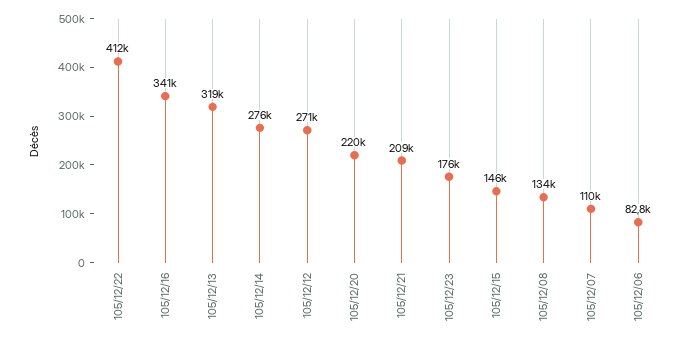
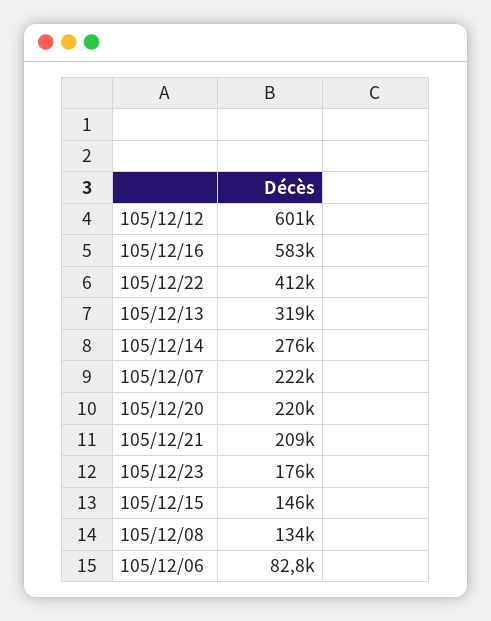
105/12/16: 341000 -> 583000
105/12/12: 271000 -> 601000
105/12/07: 110000 -> 222000

